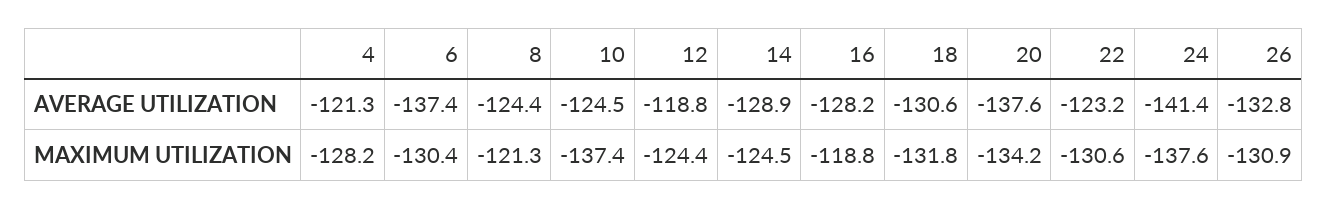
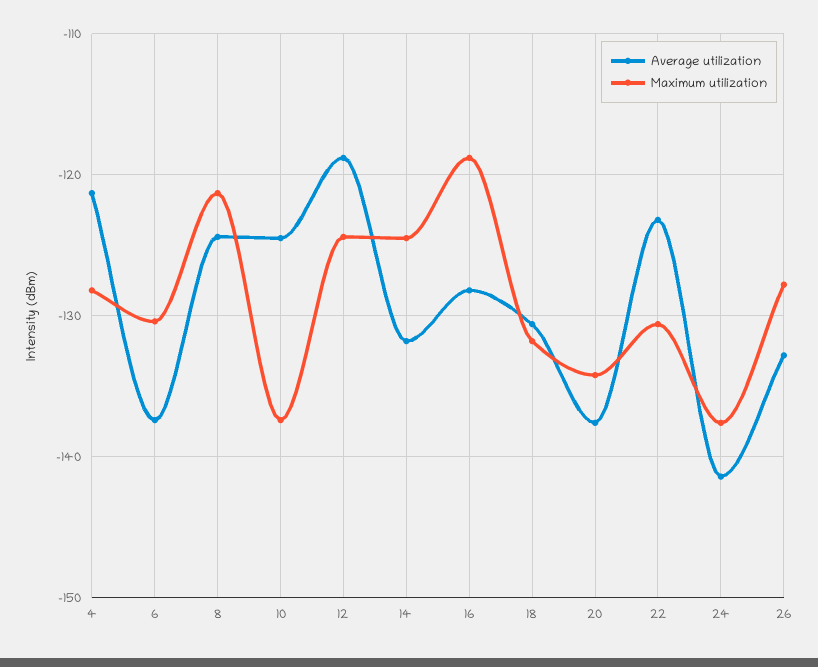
AVERAGE UTILIZATION, 14: -128.9 -> -132
MAXIMUM UTILIZATION, 26: -130.9 -> -128

